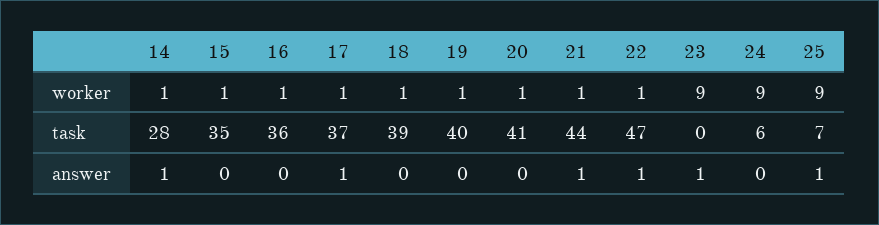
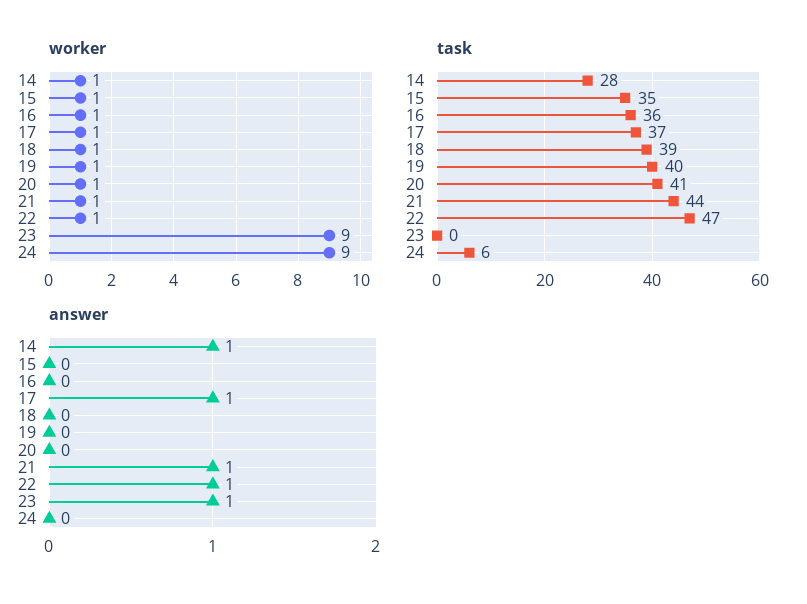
worker, 25: 9 -> none
task, 25: 7 -> none
answer, 25: 1 -> none

